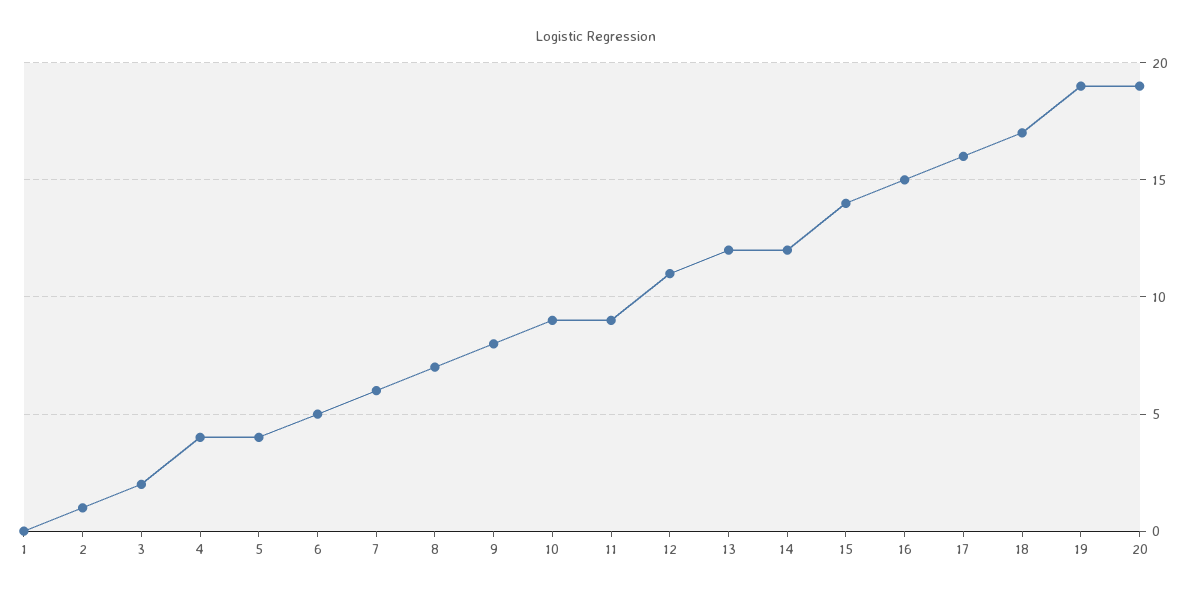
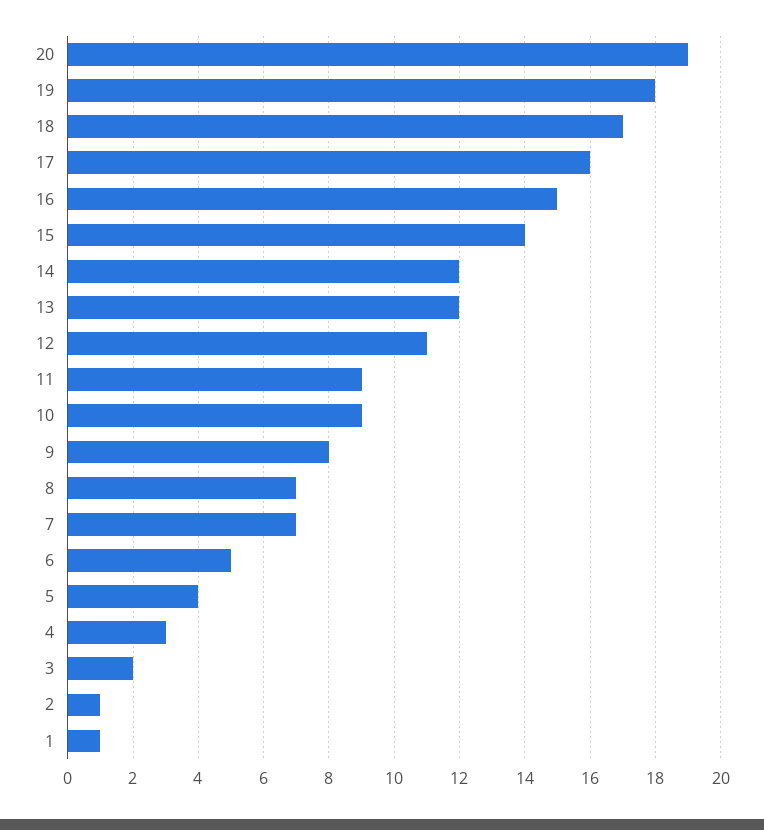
1: 0 -> 1
4: 4 -> 3
7: 6 -> 7
19: 19 -> 18

